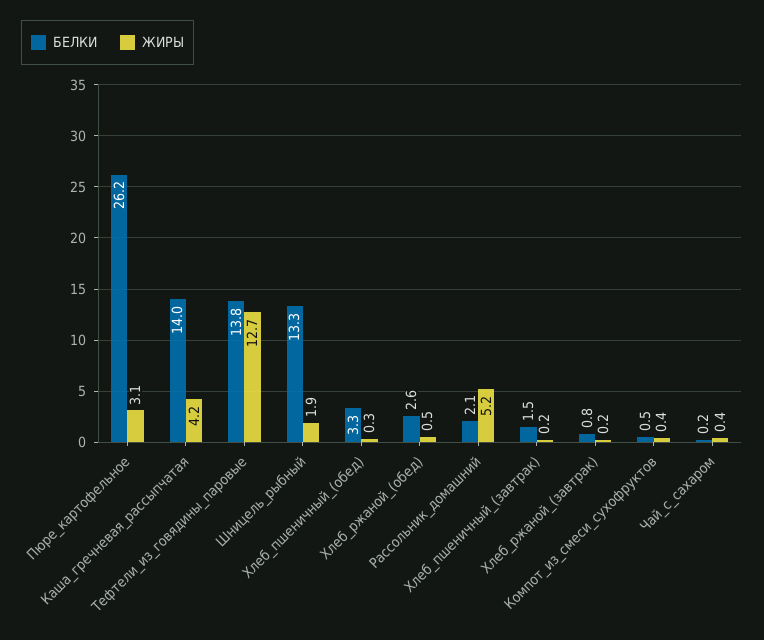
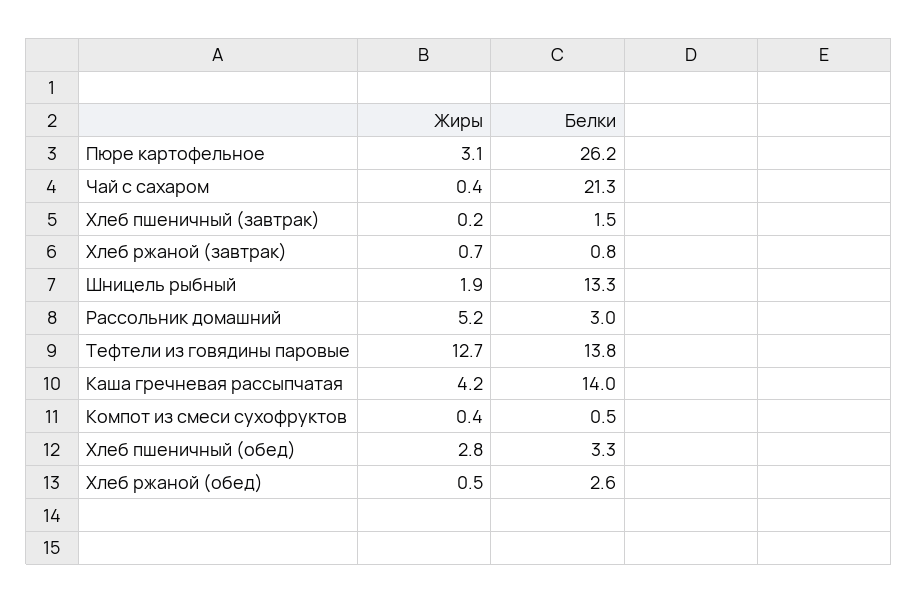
ЖИРЫ, Хлеб_пшеничный_(обед): 0.3 -> 2.8
БЕЛКИ, Рассольник_домашний: 2.1 -> 3
ЖИРЫ, Хлеб_ржаной_(завтрак): 0.2 -> 0.7
БЕЛКИ, Чай_с_сахаром: 0.2 -> 21.3

